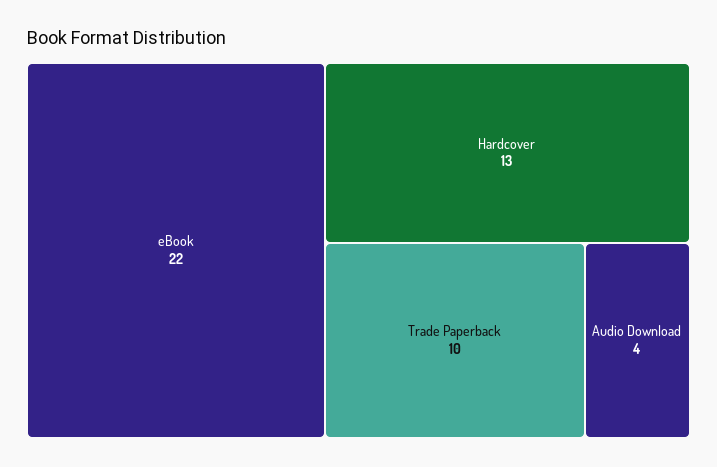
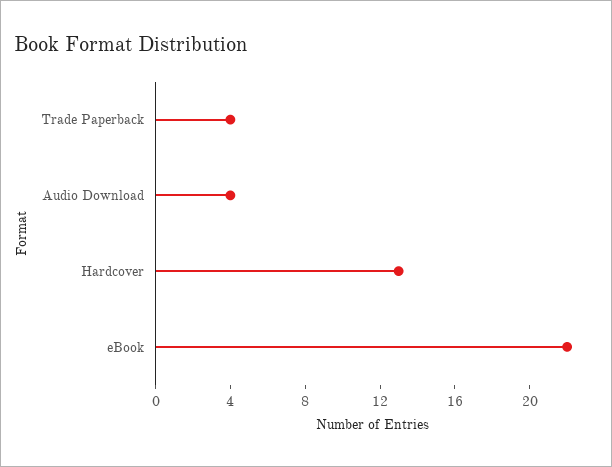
Trade Paperback: 10 -> 4

